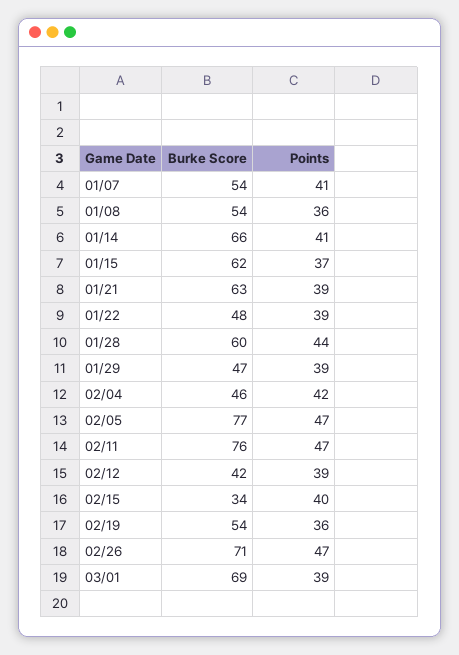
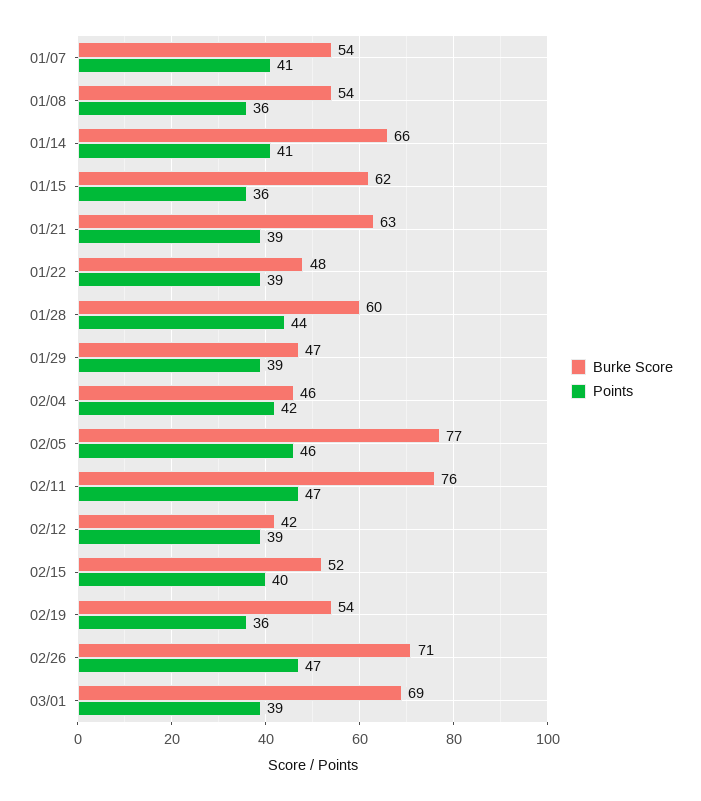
Points, 01/15: 37 -> 36
Points, 02/05: 47 -> 46
Burke Score, 02/15: 34 -> 52

